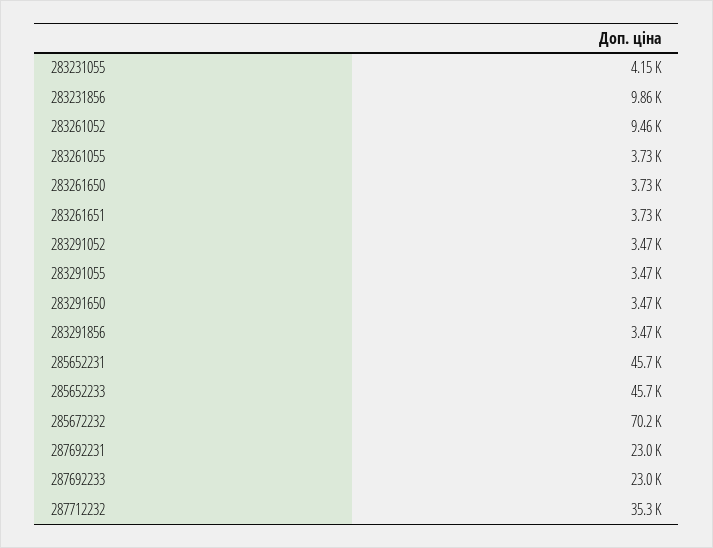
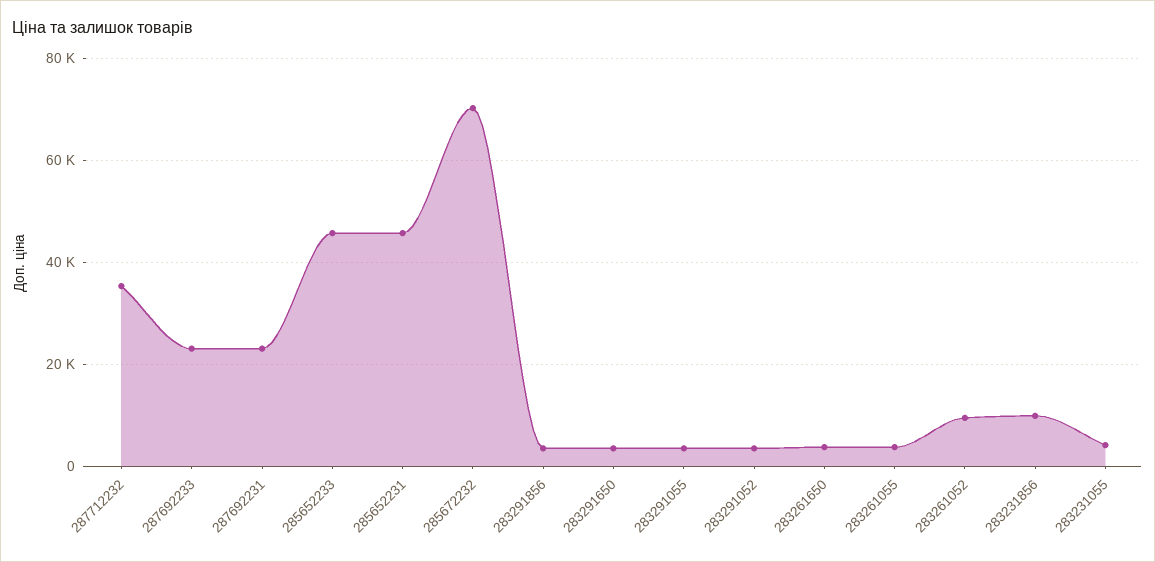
283261651: 3730 -> none

